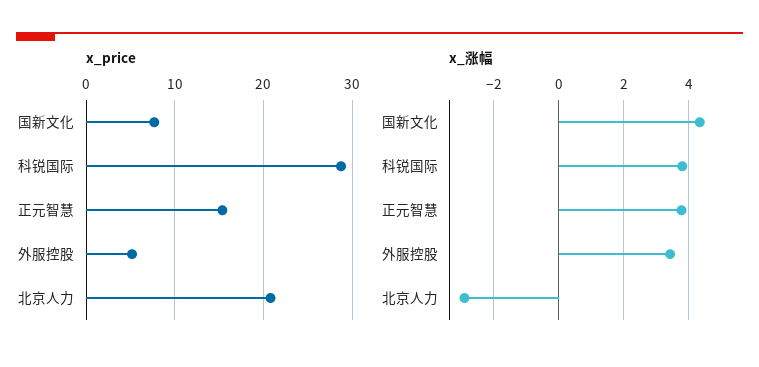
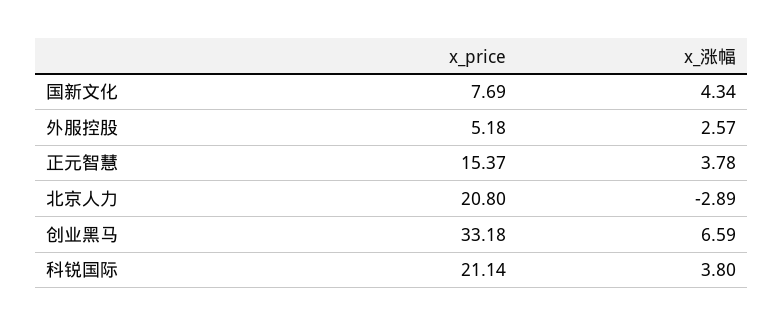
x_price, 科锐国际: 29 -> 21.14
x_涨幅, 外服控股: 3.4 -> 2.57
x_price, 创业黑马: none -> 33.18
x_涨幅, 创业黑马: none -> 6.59

